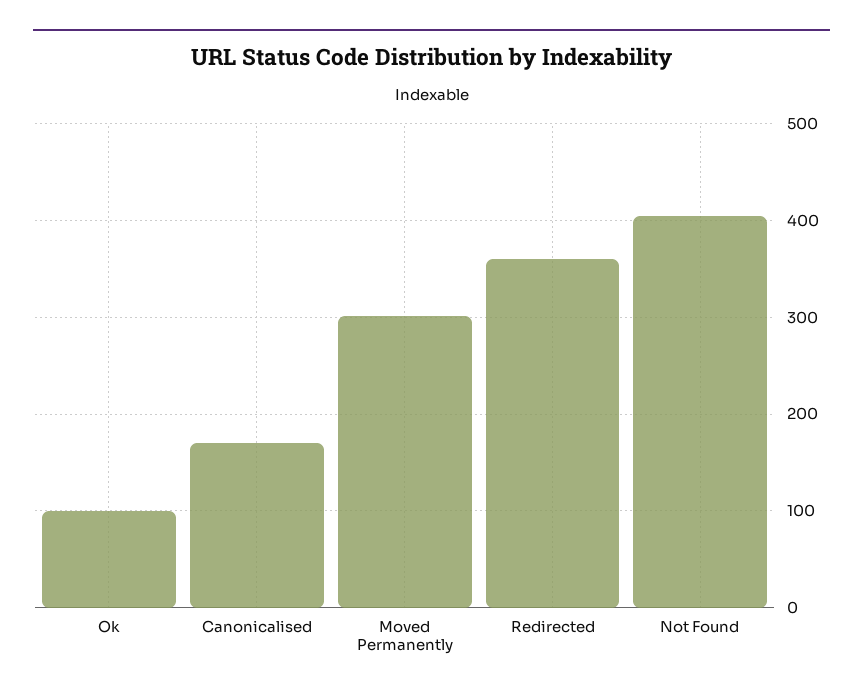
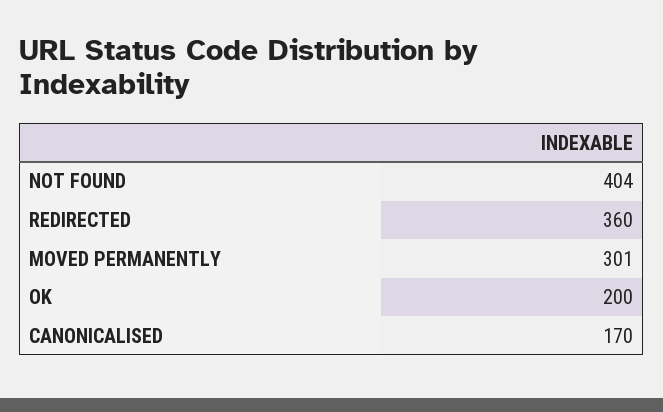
Ok: 100 -> 200

